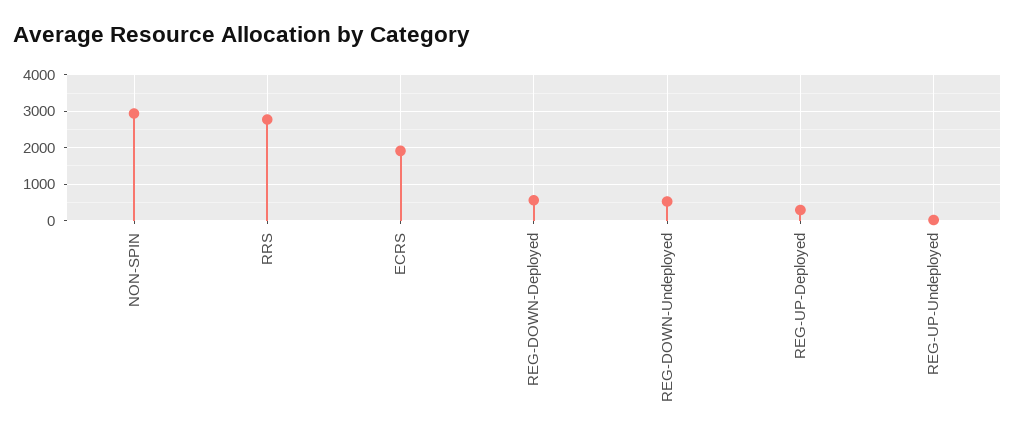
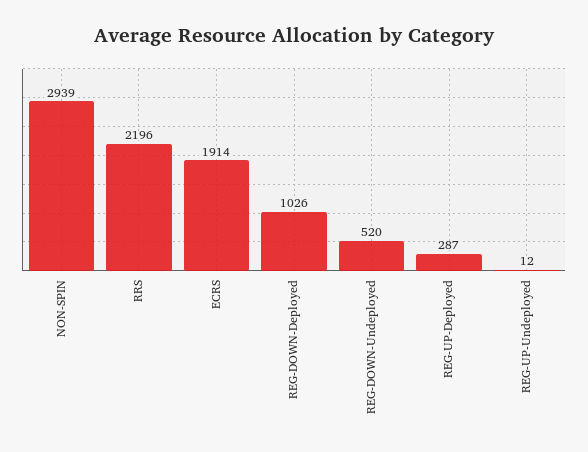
RRS: 2800 -> 2196
REG-DOWN-Deployed: 600 -> 1026

